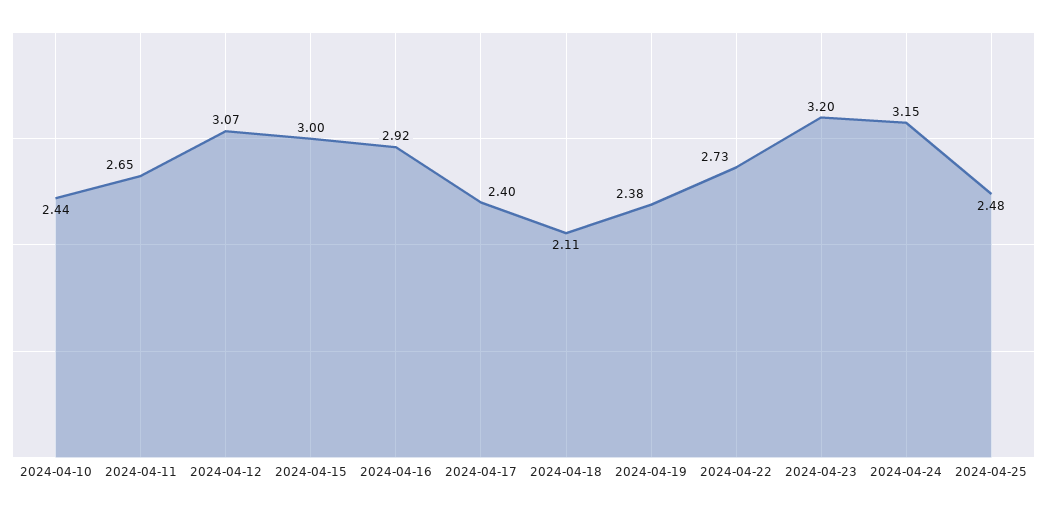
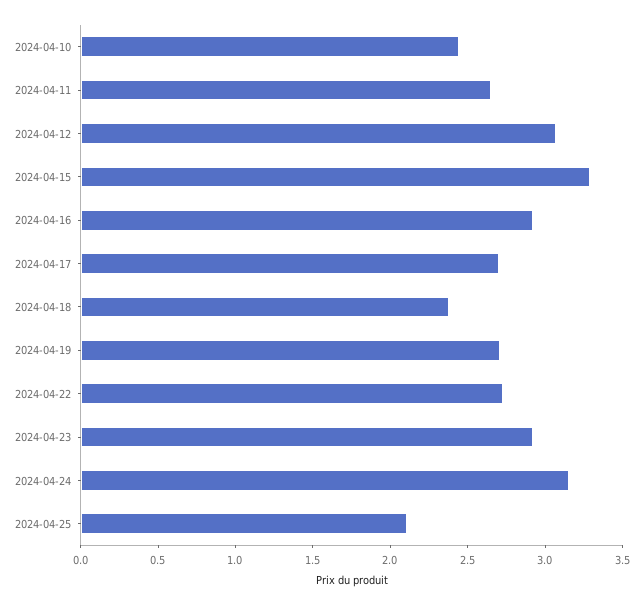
2024-04-15: 3 -> 3.3
2024-04-17: 2.4 -> 2.7
2024-04-18: 2.11 -> 2.4
2024-04-19: 2.38 -> 2.7
2024-04-23: 3.2 -> 2.9
2024-04-25: 2.48 -> 2.1

